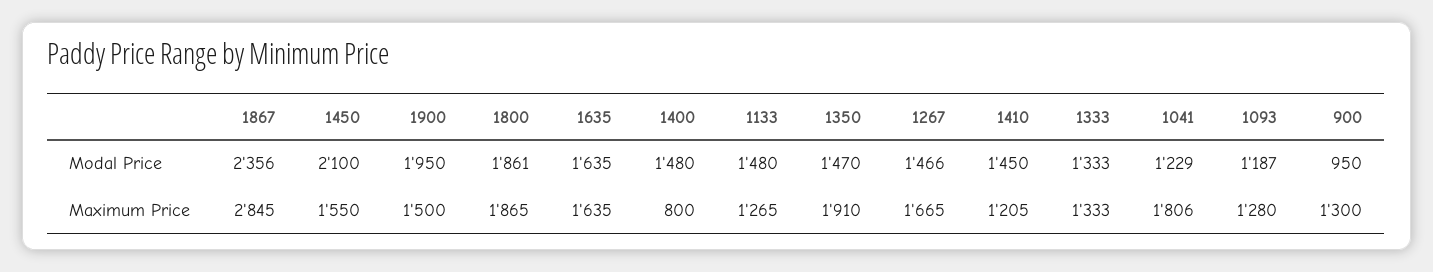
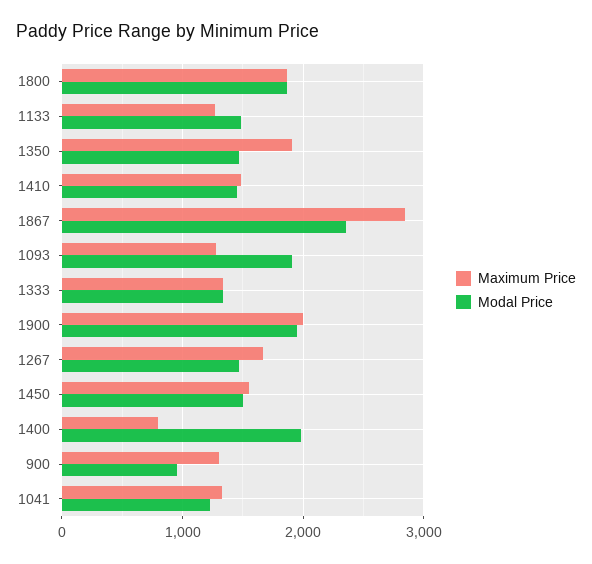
Modal Price, 1450: 2100 -> 1500
Modal Price, 1635: 1635 -> none
Modal Price, 1400: 1480 -> 2000
Modal Price, 1093: 1187 -> 1900
Maximum Price, 1900: 1500 -> 2000
Maximum Price, 1635: 1635 -> none
Maximum Price, 1410: 1205 -> 1500
Maximum Price, 1041: 1806 -> 1300

